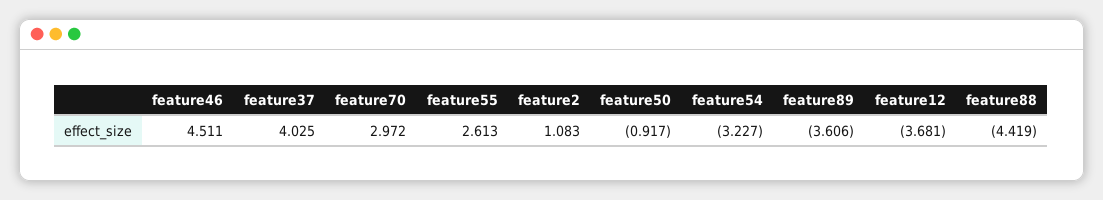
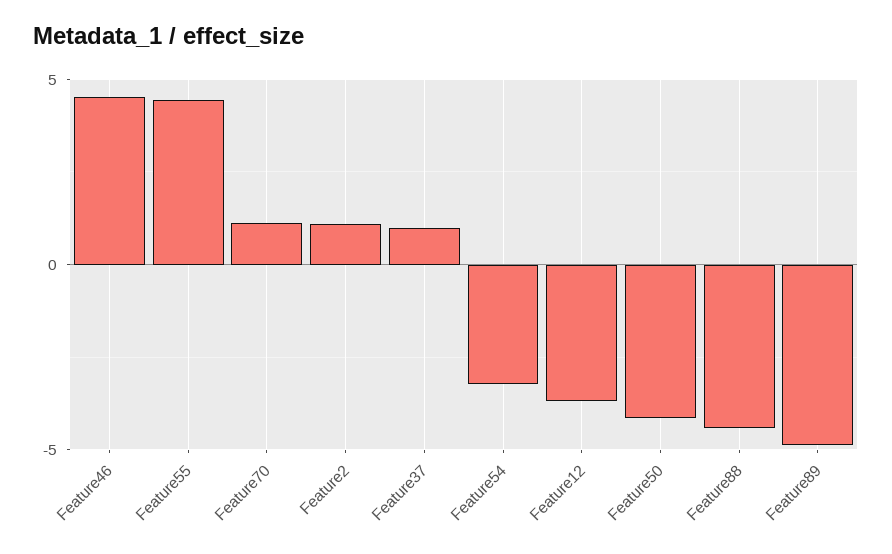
feature37: 4.025 -> 1
feature70: 2.972 -> 1
feature55: 2.613 -> 4.5
feature50: -0.917 -> -4
feature89: -3.606 -> -5

